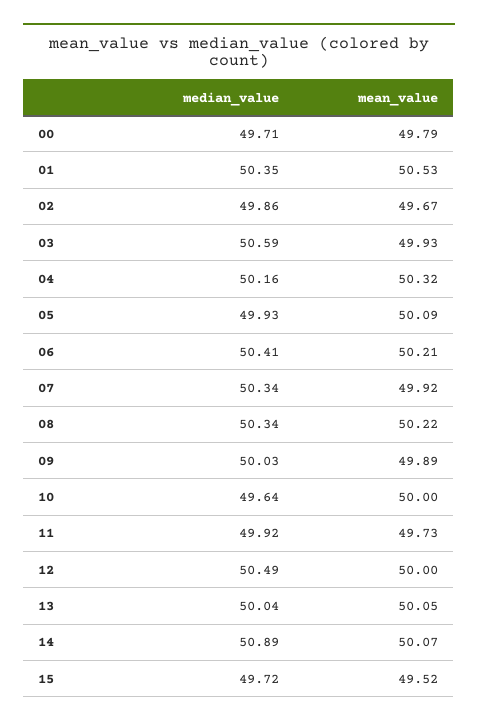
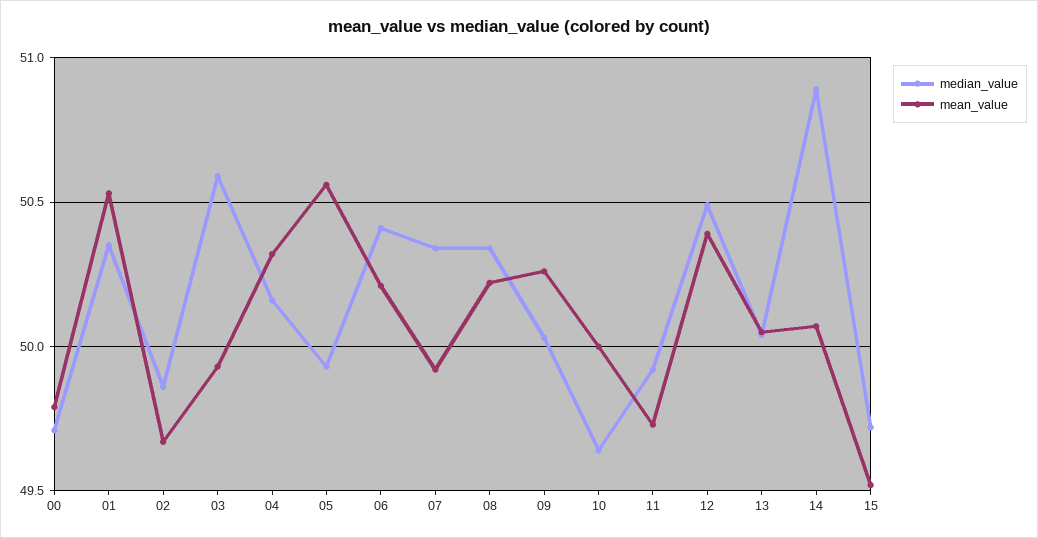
mean_value, 05: 50.09 -> 50.55
mean_value, 09: 49.89 -> 50.25
mean_value, 12: 50 -> 50.4

